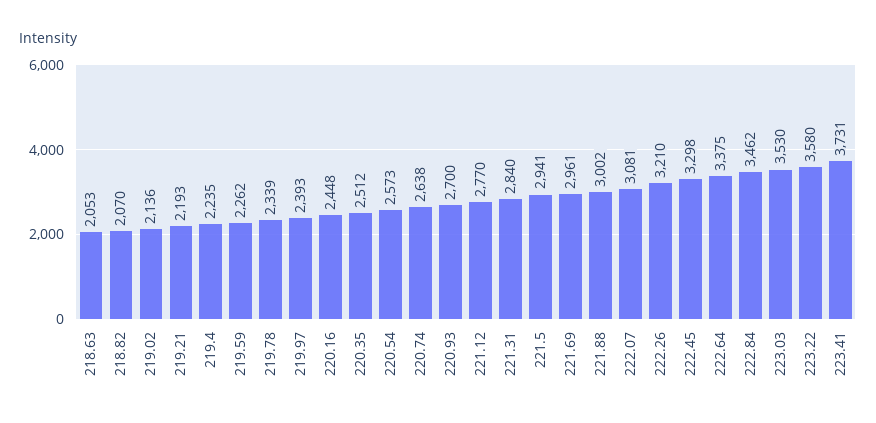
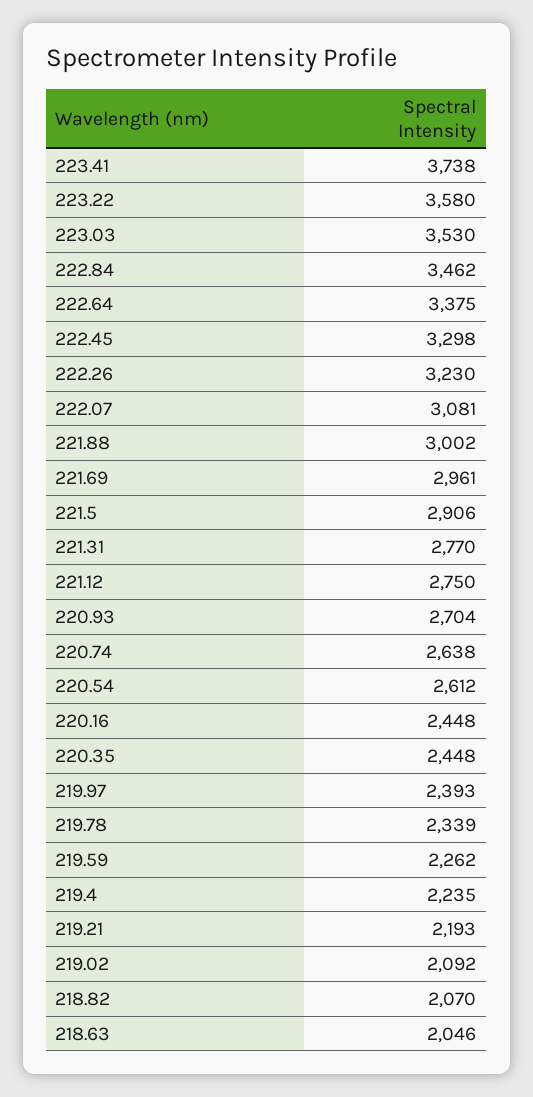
218.63: 2053 -> 2046
219.02: 2136 -> 2092
220.35: 2512 -> 2448
220.54: 2573 -> 2612
220.93: 2700 -> 2704
221.12: 2770 -> 2750
221.31: 2840 -> 2770
221.5: 2941 -> 2906
222.26: 3210 -> 3230
223.41: 3731 -> 3738

